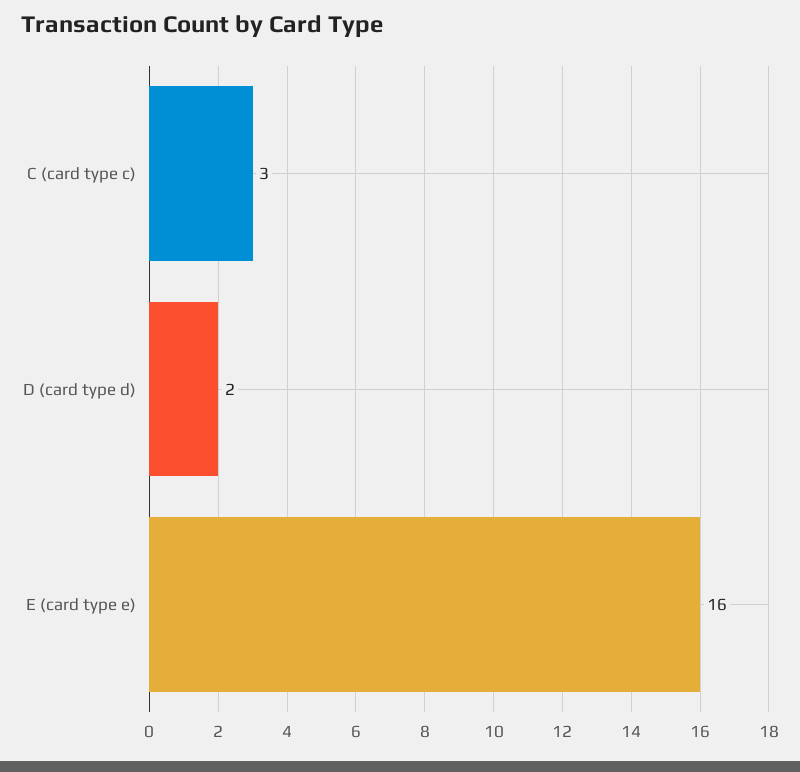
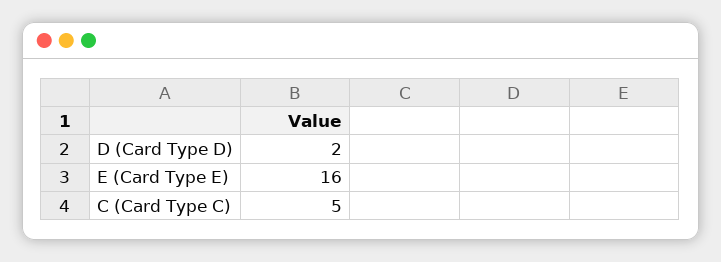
C (card type c): 3 -> 5

